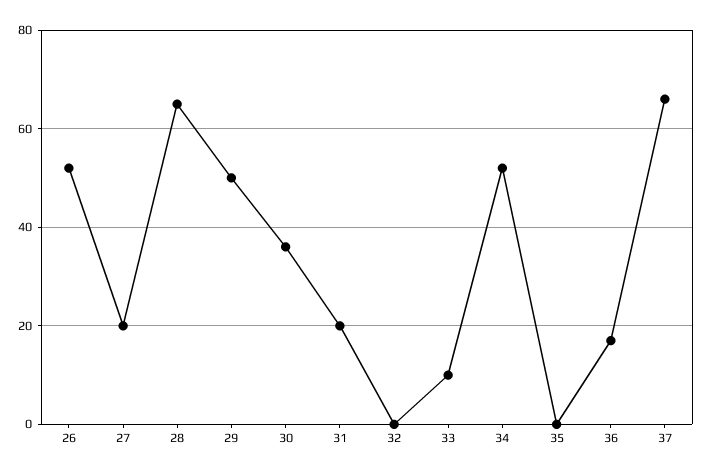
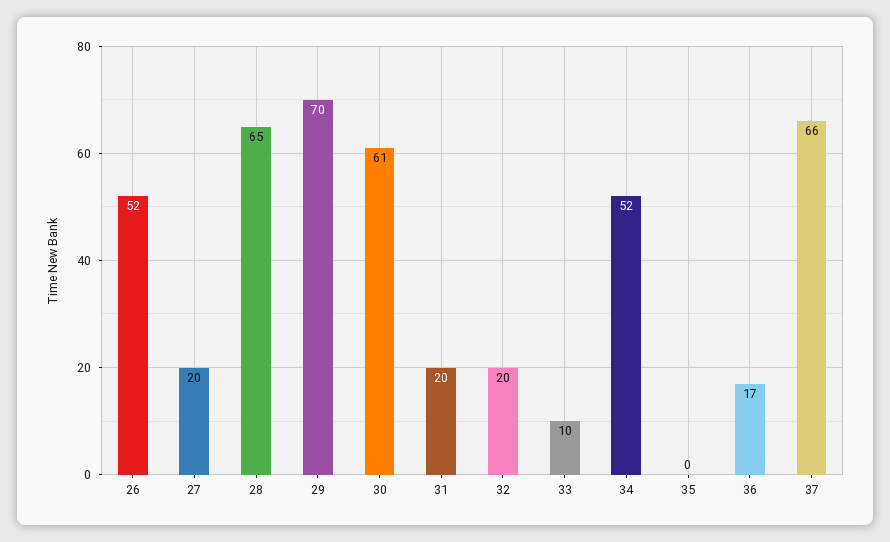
29: 50 -> 70
30: 35 -> 61
32: 0 -> 20

